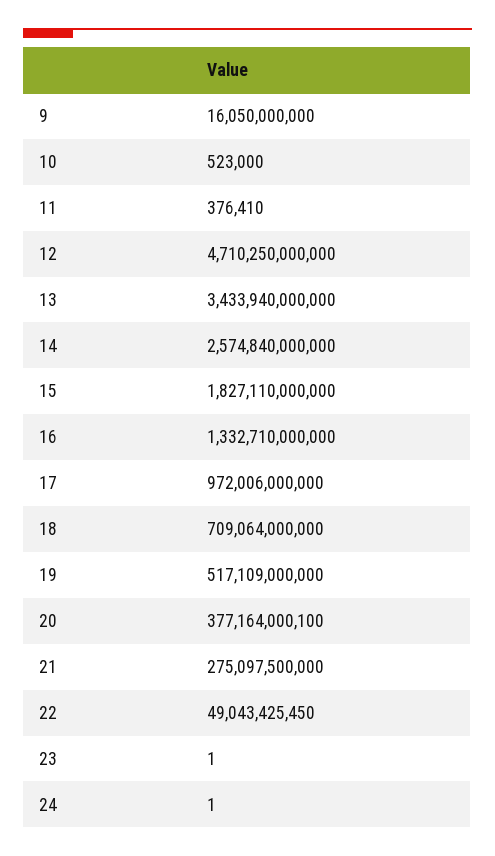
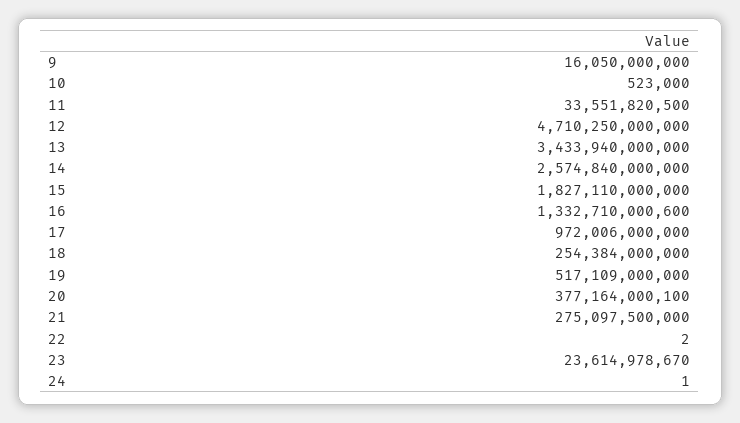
11: 376410 -> 33551820500
16: 1332710000000 -> 1332710000600
18: 709064000000 -> 254384000000
22: 49043425450 -> 2
23: 1 -> 23614978670

